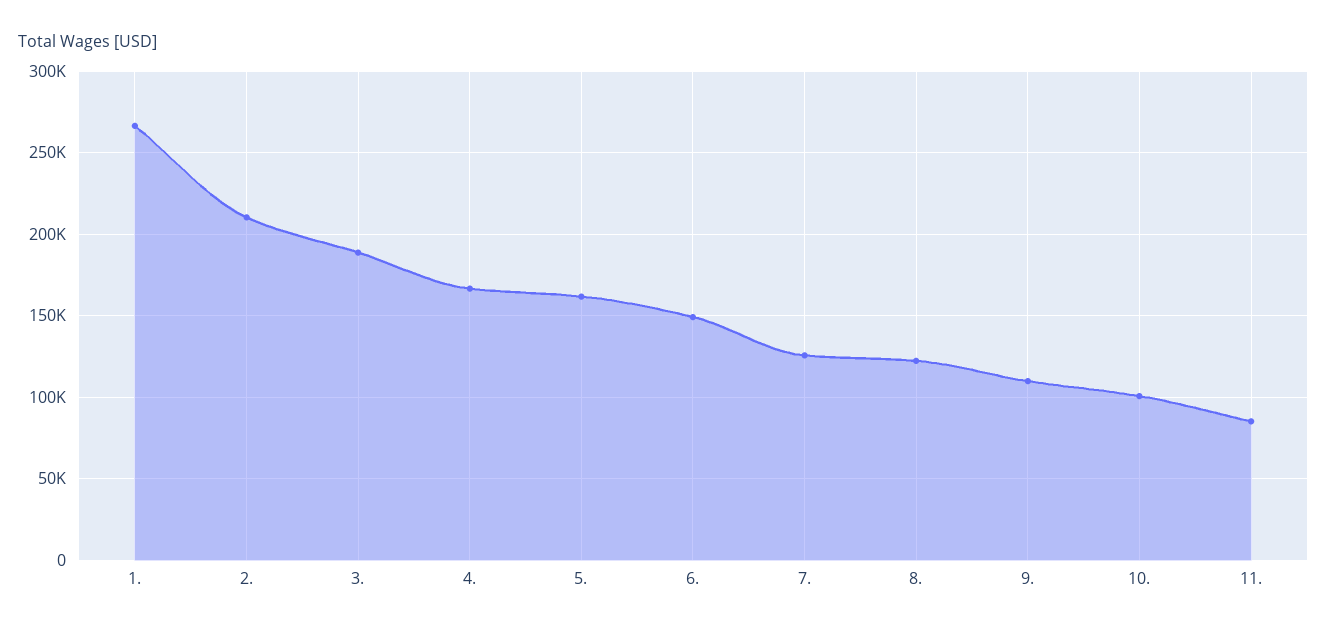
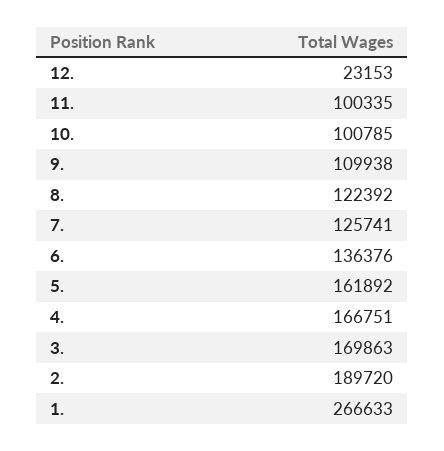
2.: 210000 -> 189720
3.: 190000 -> 169863
6.: 150000 -> 136376
11.: 85000 -> 100335
12.: none -> 23153

